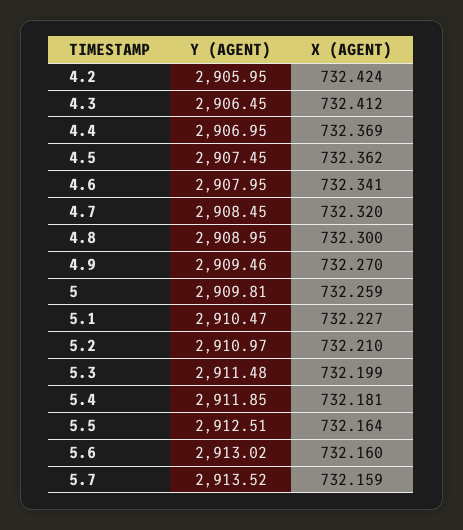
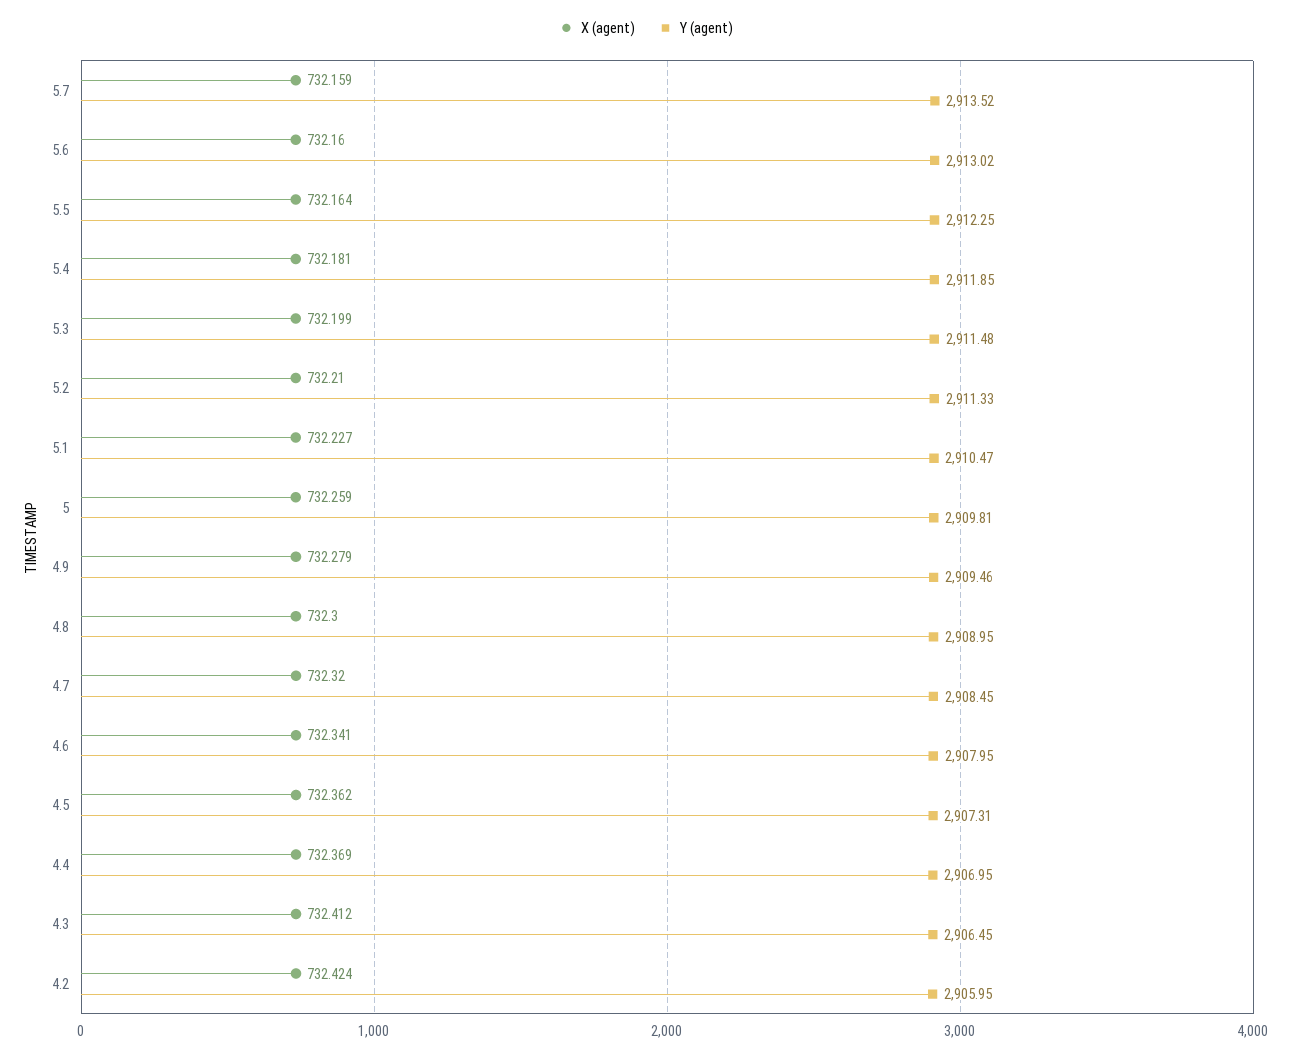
Y (AGENT), 4.5: 2907.45 -> 2907.31
X (AGENT), 4.9: 732.27 -> 732.279
Y (AGENT), 5.2: 2910.97 -> 2911.33
Y (AGENT), 5.5: 2912.51 -> 2912.25

